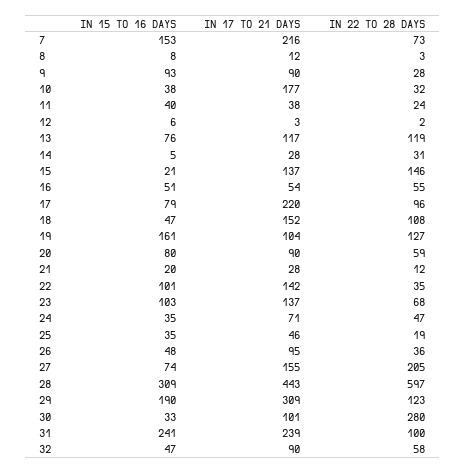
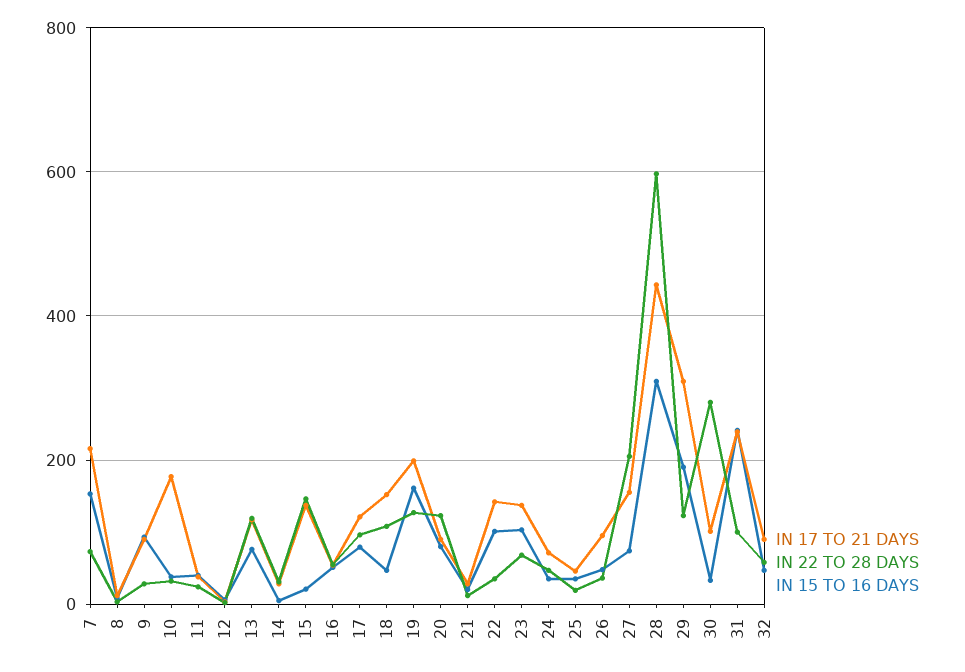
IN 17 TO 21 DAYS, 17: 220 -> 120
IN 17 TO 21 DAYS, 19: 104 -> 200
IN 22 TO 28 DAYS, 20: 59 -> 120

